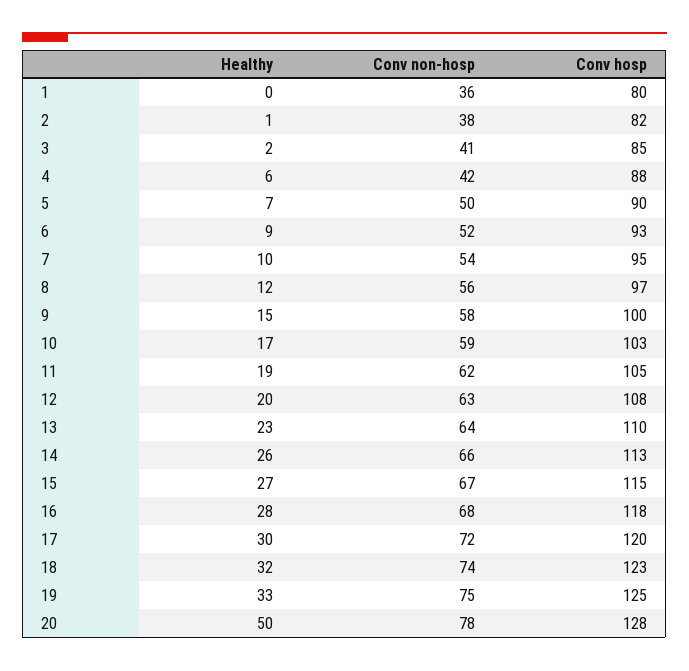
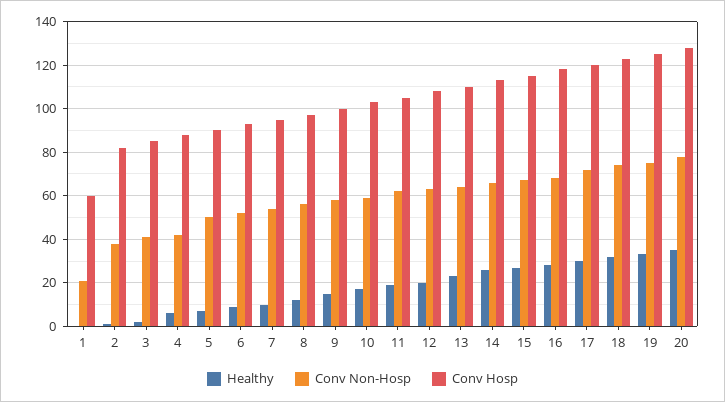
Conv non-hosp, 1: 36 -> 20
Conv hosp, 1: 80 -> 60
Healthy, 20: 50 -> 35

